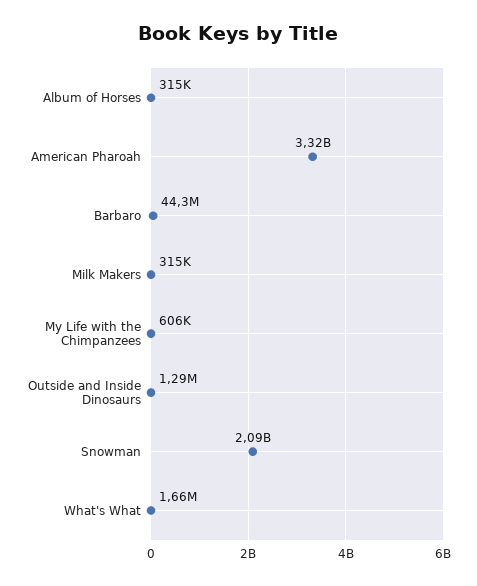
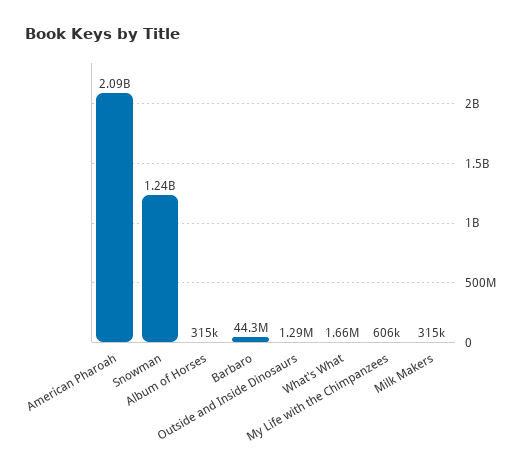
American Pharoah: 3320000000 -> 2090000000
Snowman: 2090000000 -> 1240000000

